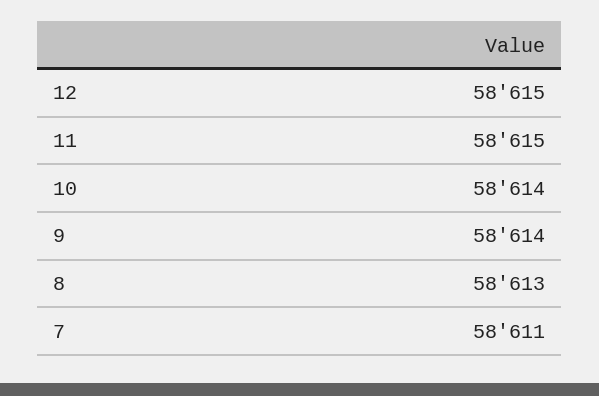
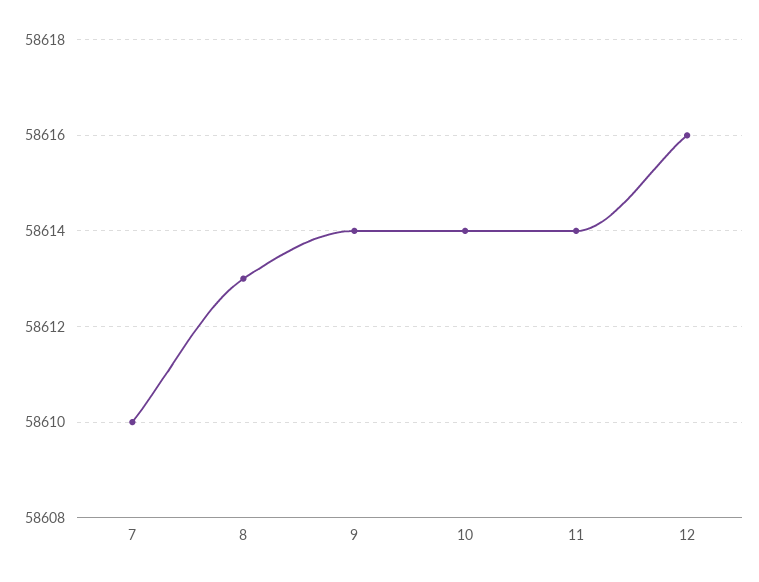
12: 58615 -> 58616
11: 58615 -> 58614
7: 58611 -> 58610

